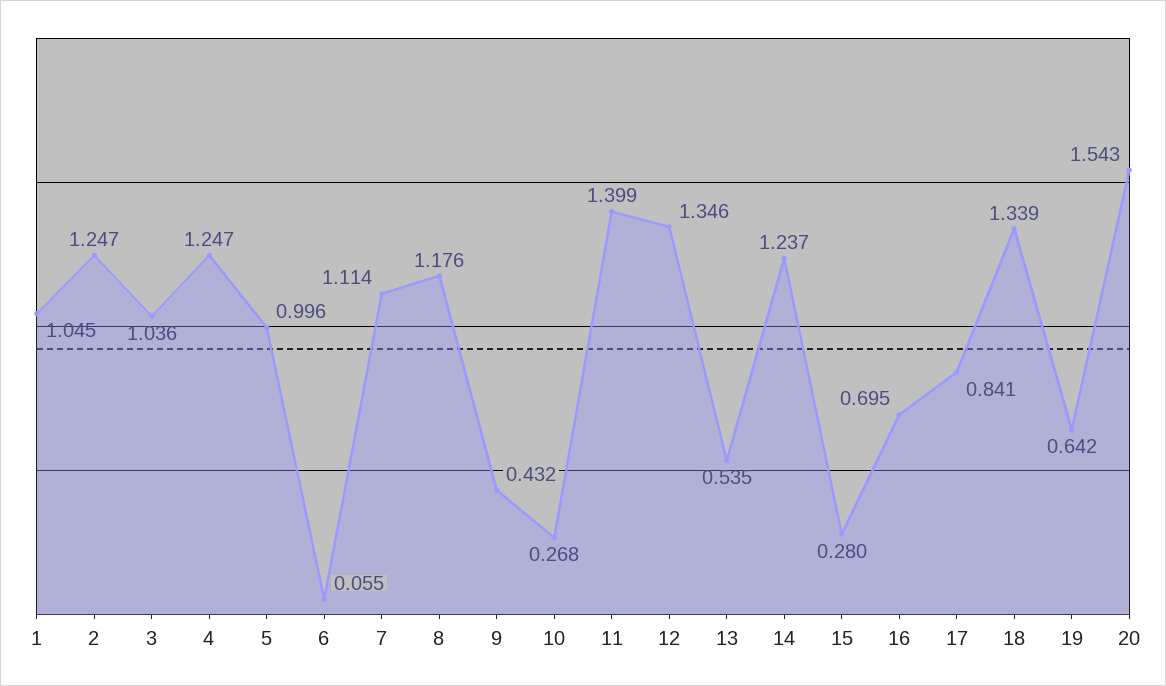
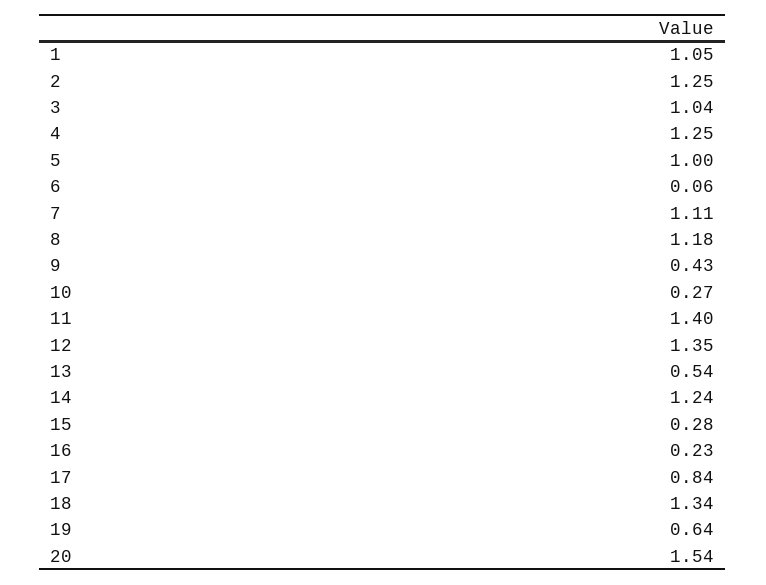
16: 0.695 -> 0.23

